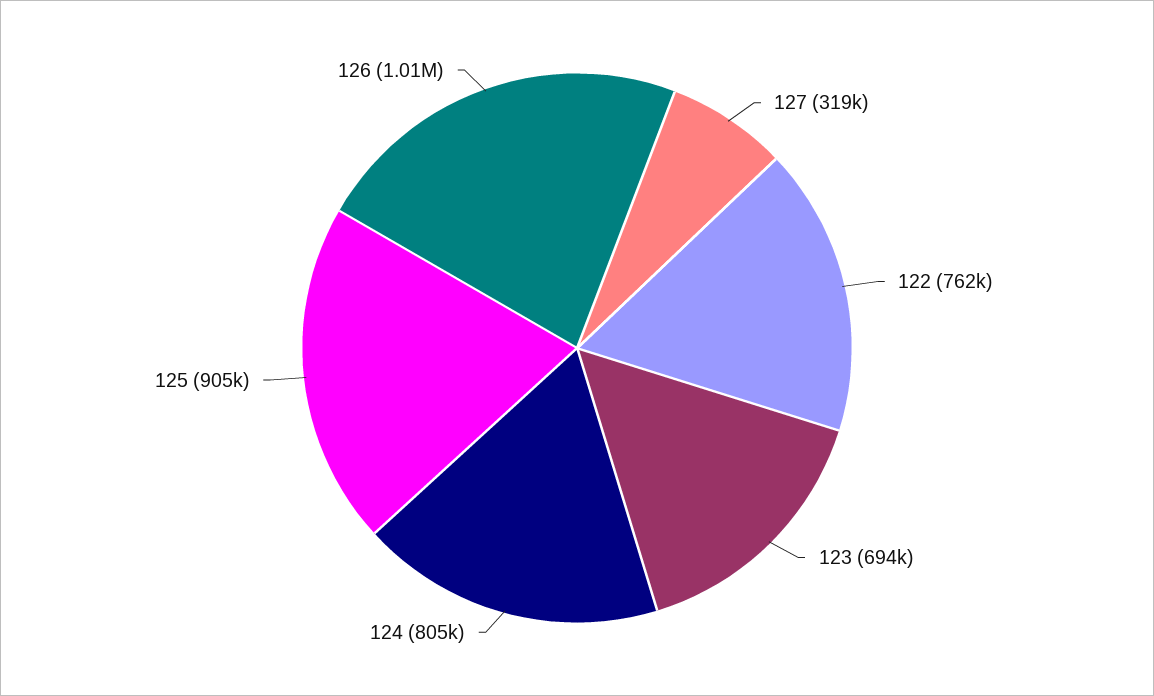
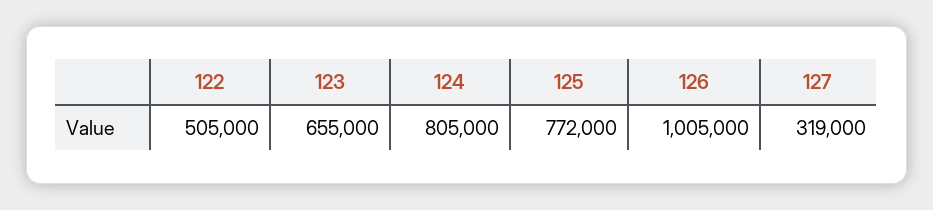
122: 762000 -> 505000
123: 694000 -> 655000
125: 905000 -> 772000

